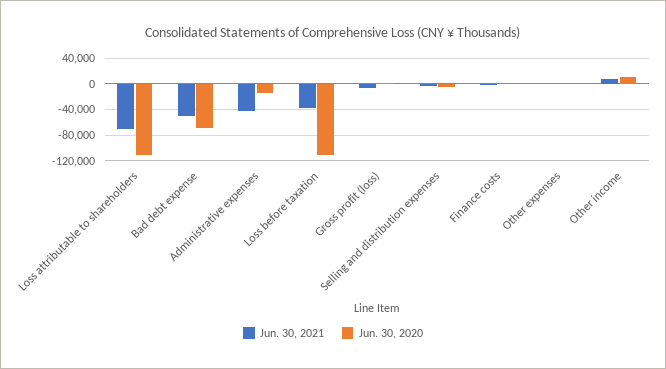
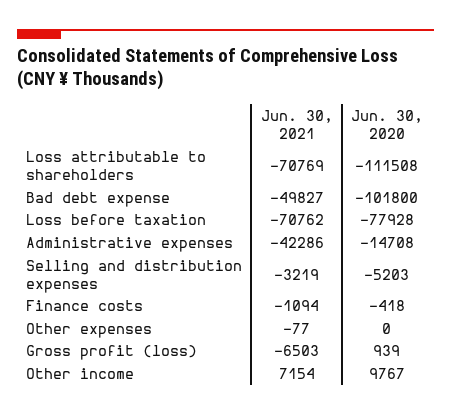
Jun. 30, 2020, Bad debt expense: -70000 -> -101800
Jun. 30, 2021, Loss before taxation: -40000 -> -70762
Jun. 30, 2020, Loss before taxation: -110000 -> -77928

